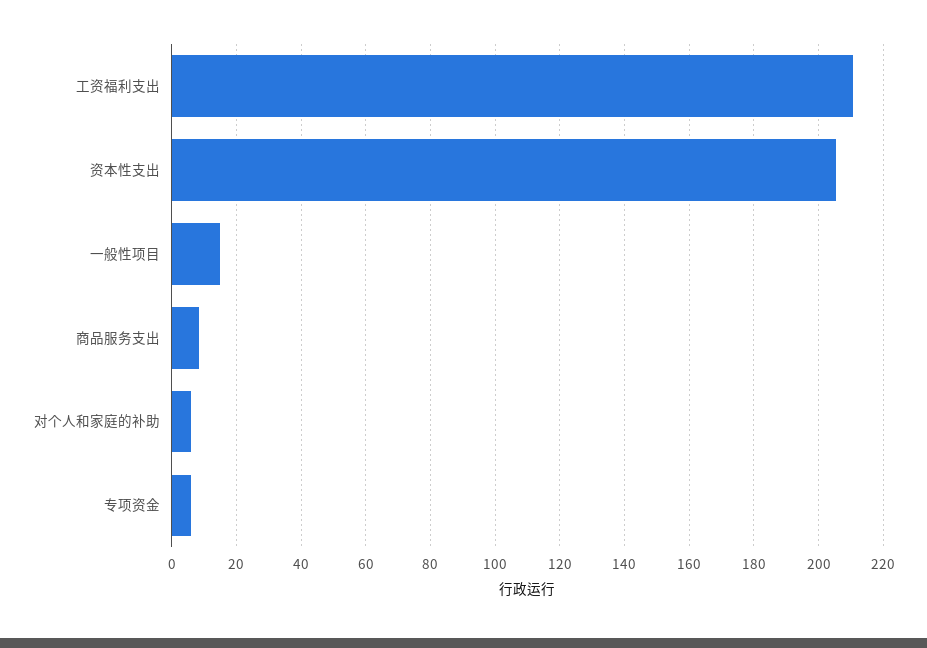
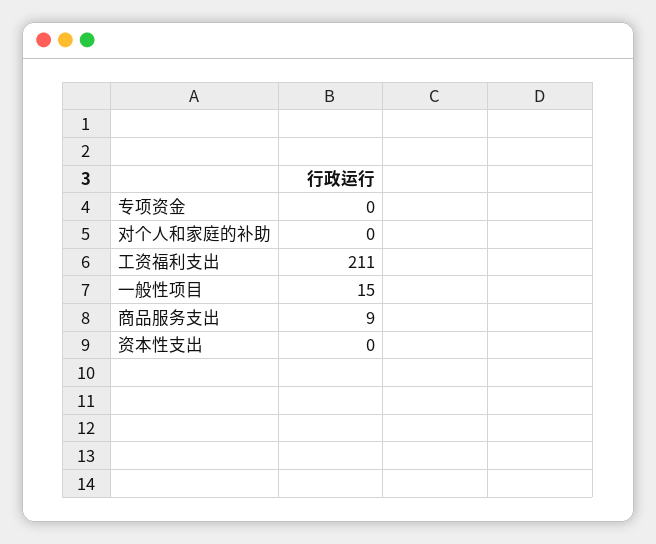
资本性支出: 206 -> 0
对个人和家庭的补助: 6 -> 0
专项资金: 6 -> 0

